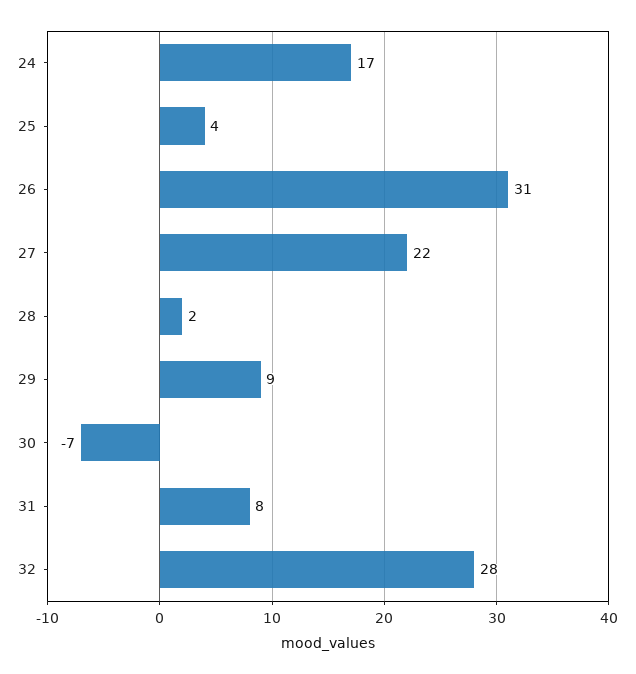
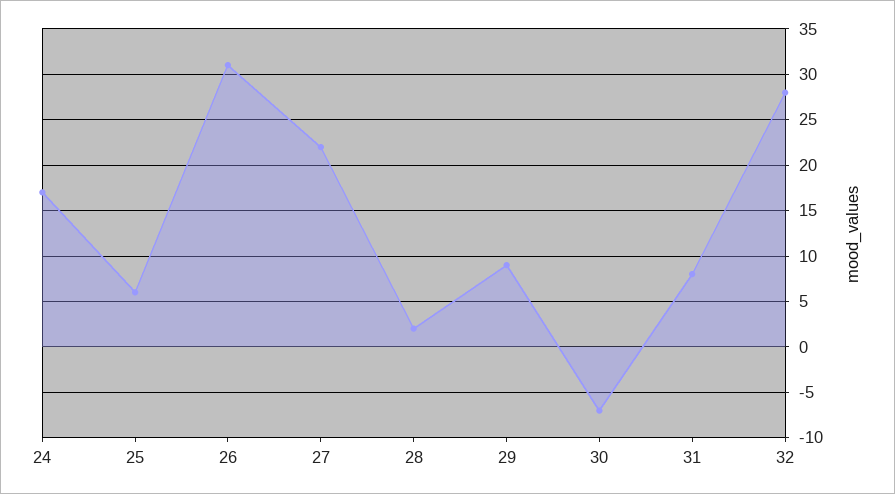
25: 4 -> 6

